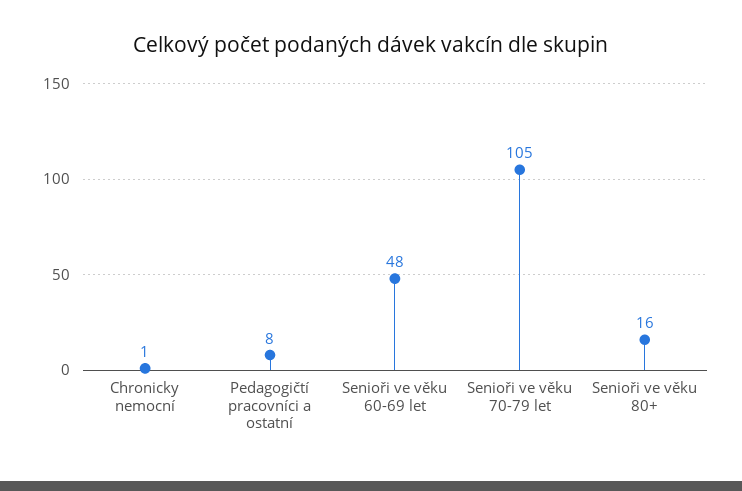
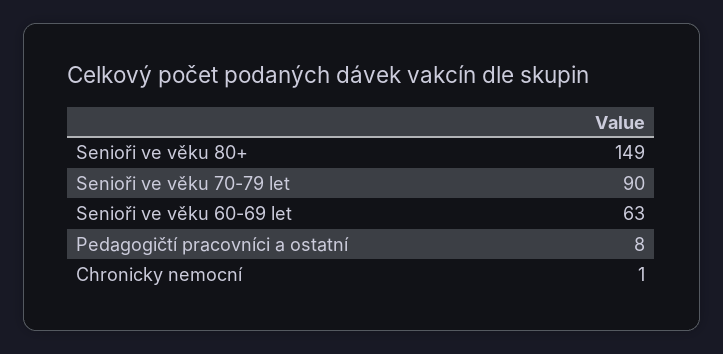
Senioři ve věku 60-69 let: 48 -> 63
Senioři ve věku 70-79 let: 105 -> 90
Senioři ve věku 80+: 16 -> 149

